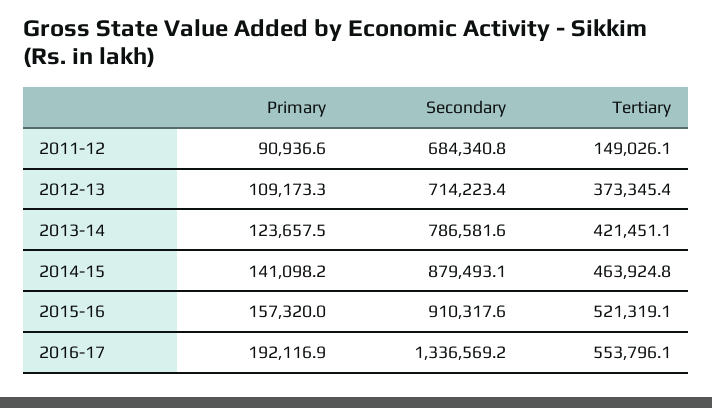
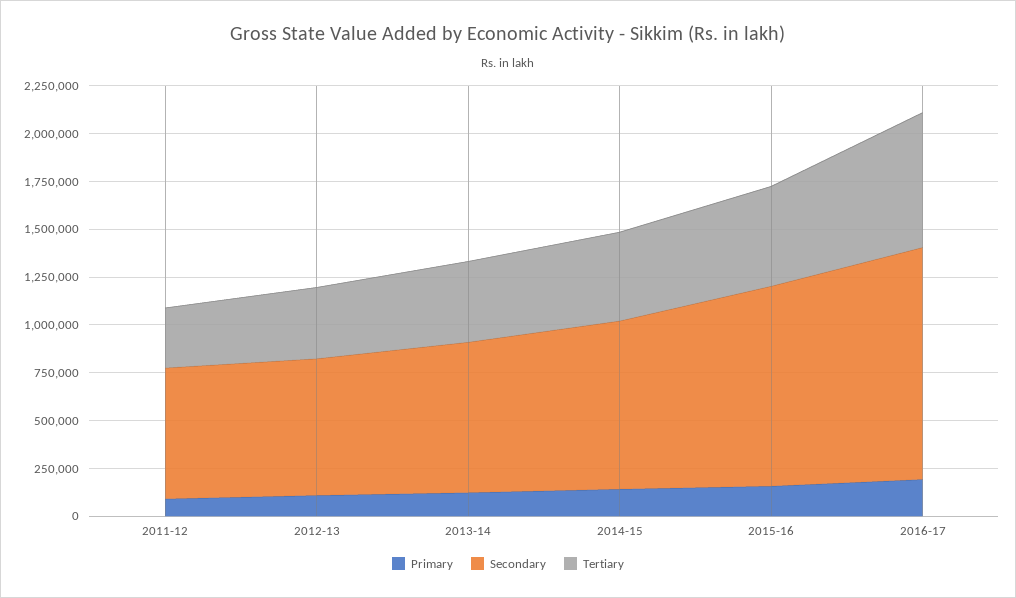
Tertiary, 2011-12: 149026.1 -> 300000
Secondary, 2015-16: 910317.6 -> 1050000
Secondary, 2016-17: 1336569.2 -> 1200000
Tertiary, 2016-17: 553796.1 -> 700000

